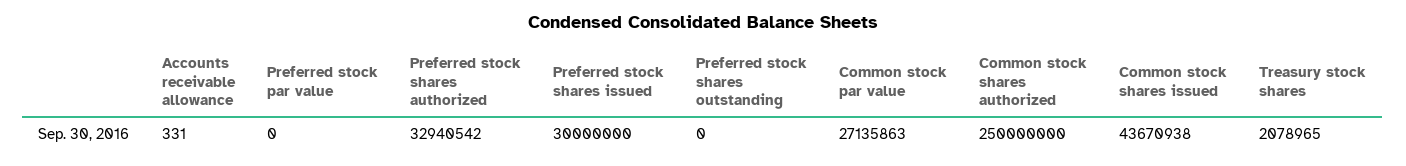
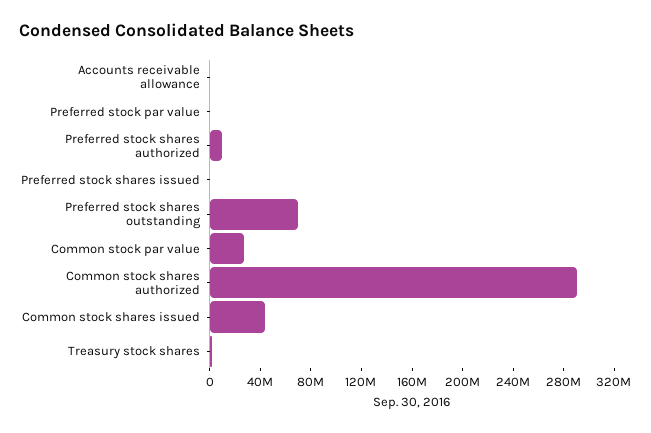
Preferred stock shares authorized: 32940542 -> 10000000
Preferred stock shares issued: 30000000 -> 0
Preferred stock shares outstanding: 0 -> 70000000
Common stock shares authorized: 250000000 -> 290000000

